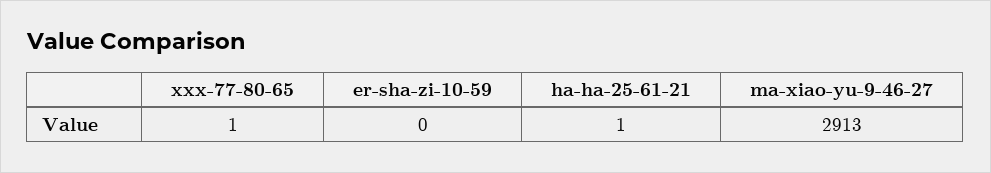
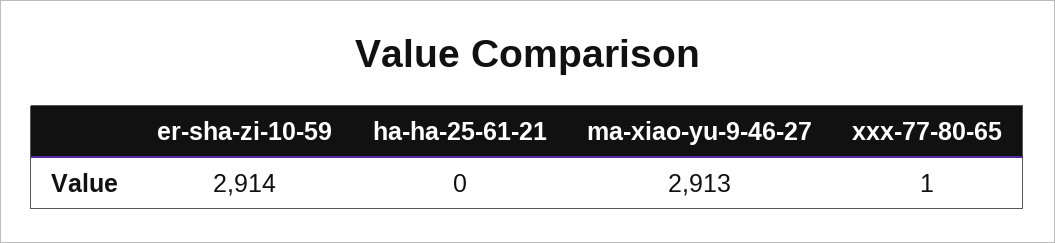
er-sha-zi-10-59: 0 -> 2914
ha-ha-25-61-21: 1 -> 0

